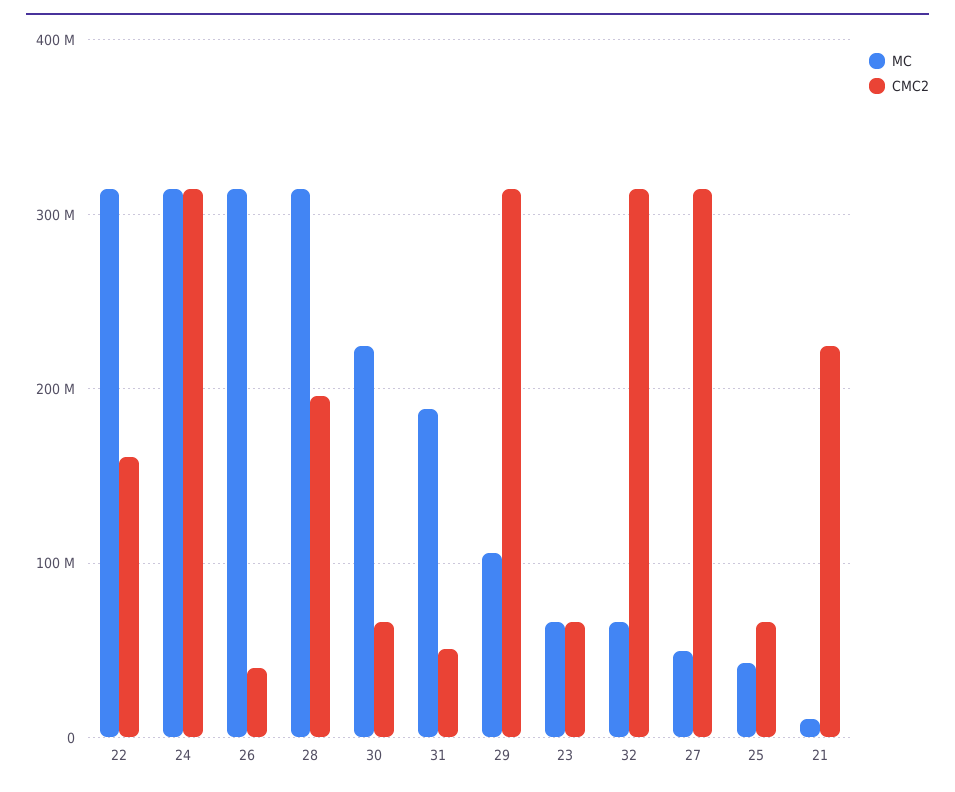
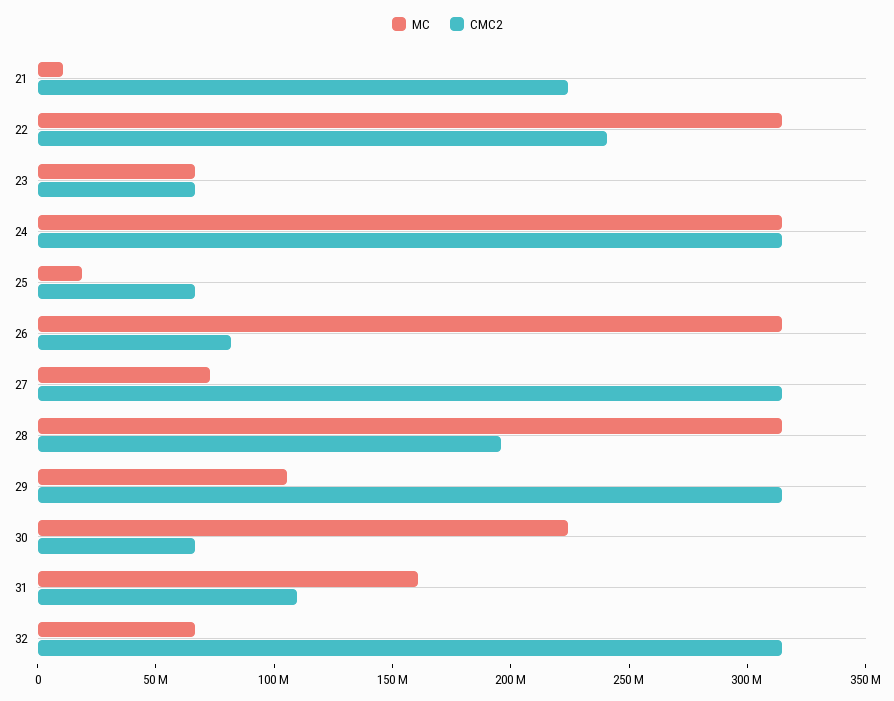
CMC2, 22: 160000000 -> 240000000
CMC2, 26: 40000000 -> 80000000
MC, 31: 190000000 -> 160000000
CMC2, 31: 50000000 -> 110000000
MC, 27: 50000000 -> 70000000
MC, 25: 40000000 -> 20000000

